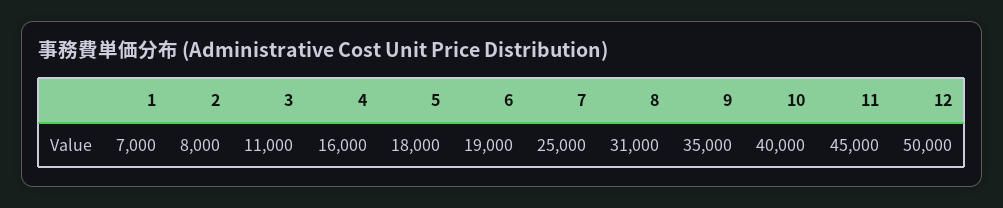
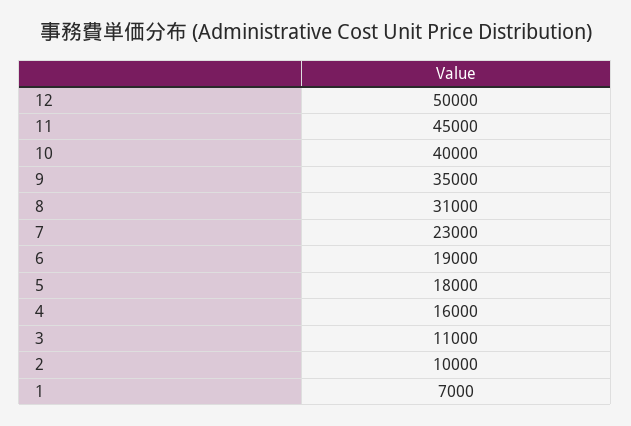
2: 8000 -> 10000
7: 25000 -> 23000

